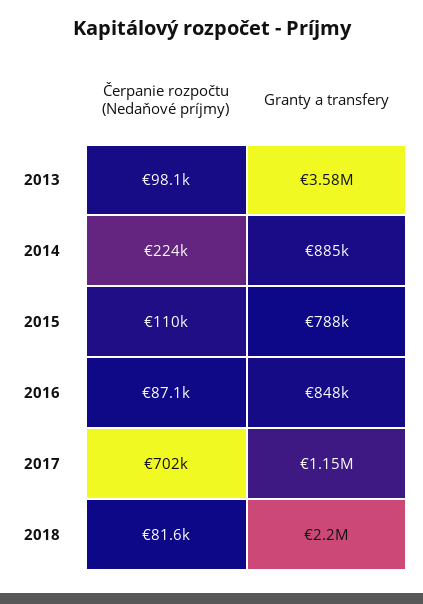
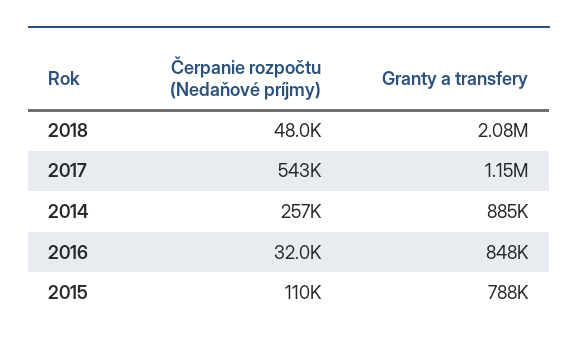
Čerpanie rozpočtu (Nedaňové príjmy), 2013: 98100 -> none
Granty a transfery, 2013: 3580000 -> none
Čerpanie rozpočtu (Nedaňové príjmy), 2014: 224000 -> 257000
Čerpanie rozpočtu (Nedaňové príjmy), 2016: 87100 -> 32000
Čerpanie rozpočtu (Nedaňové príjmy), 2017: 702000 -> 543000
Čerpanie rozpočtu (Nedaňové príjmy), 2018: 81600 -> 48000
Granty a transfery, 2018: 2200000 -> 2080000

